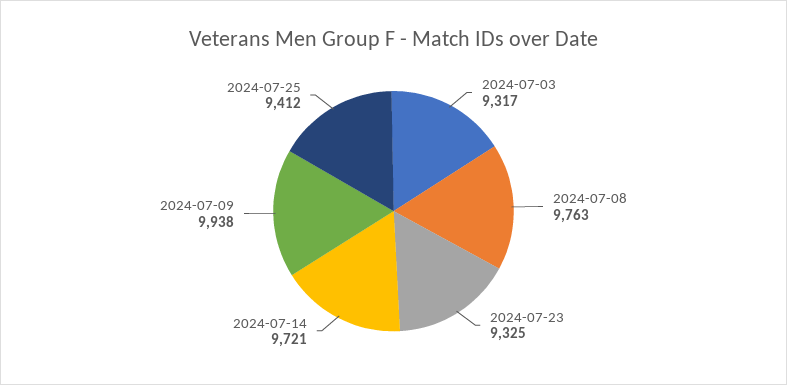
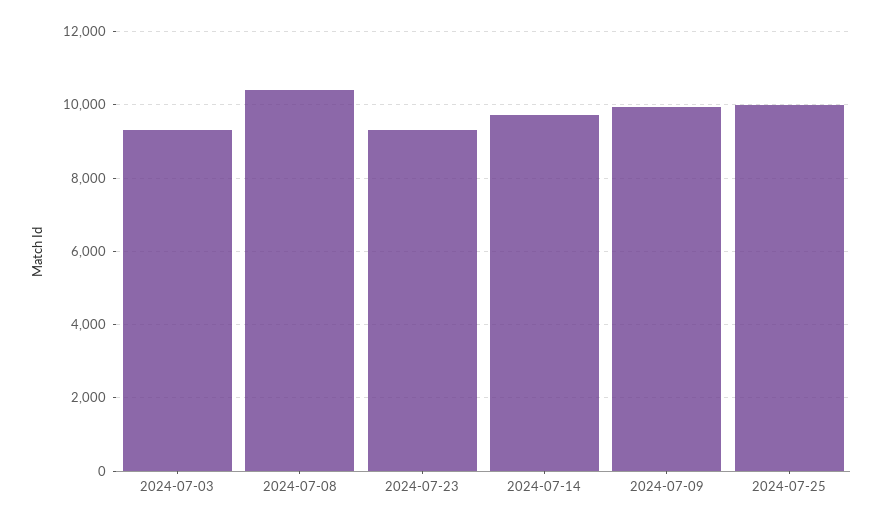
2024-07-08: 9763 -> 10400
2024-07-25: 9412 -> 10000

